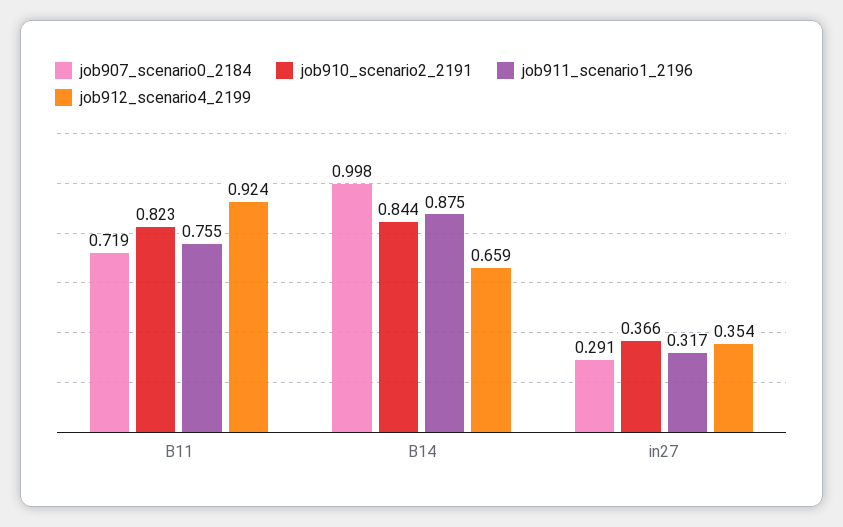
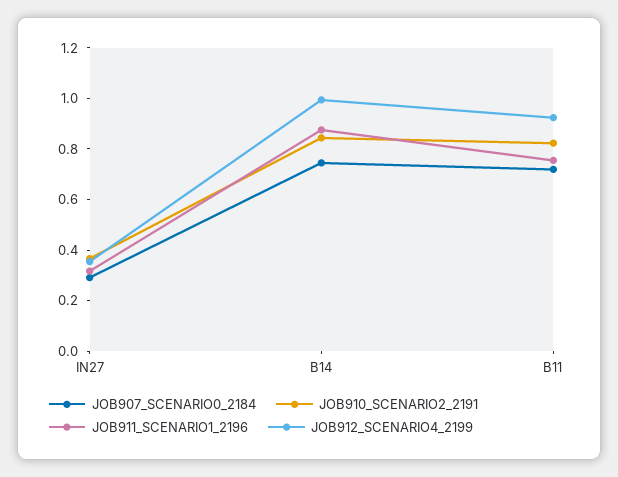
job907_scenario0_2184, B14: 0.998 -> 0.75
job912_scenario4_2199, B14: 0.659 -> 1

